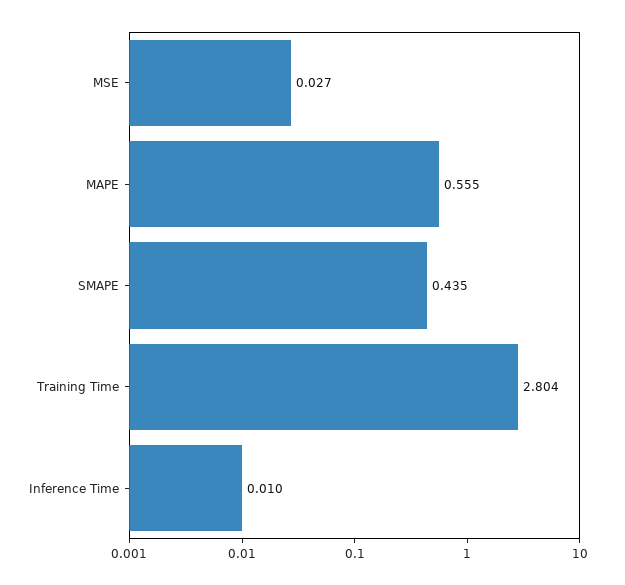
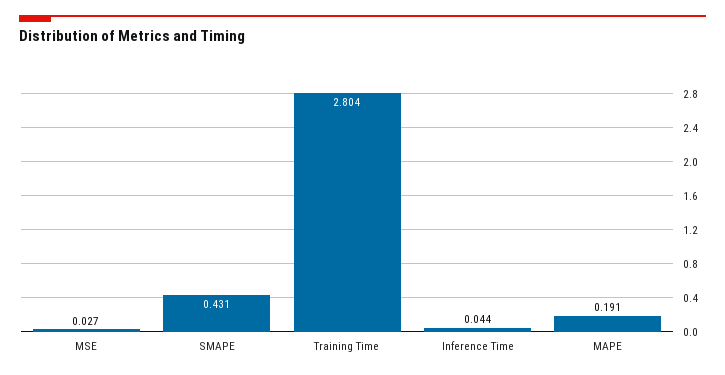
MAPE: 0.555 -> 0.191
SMAPE: 0.435 -> 0.431
Inference Time: 0.01 -> 0.044

